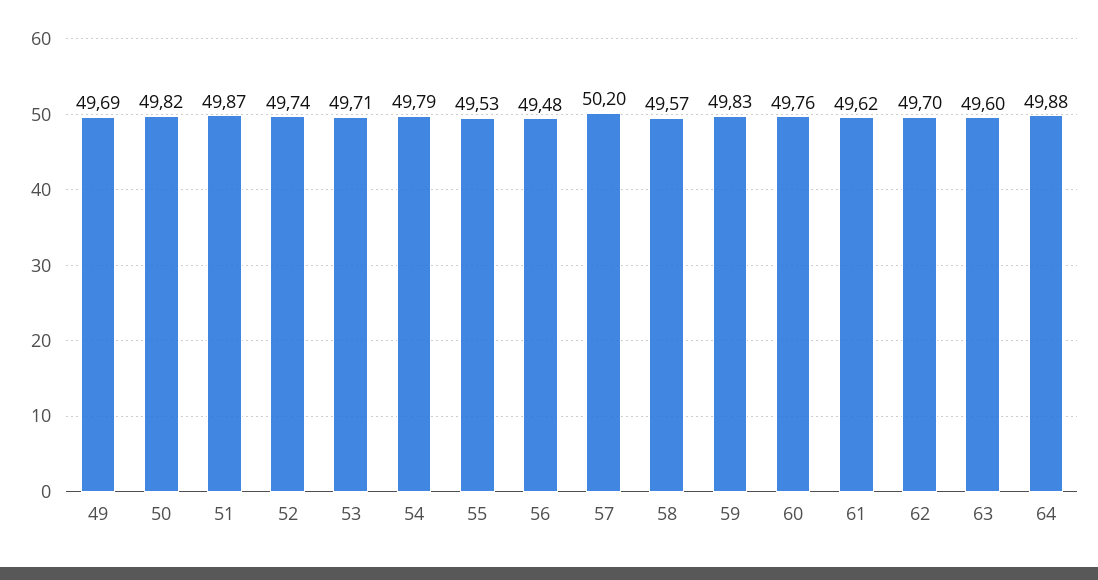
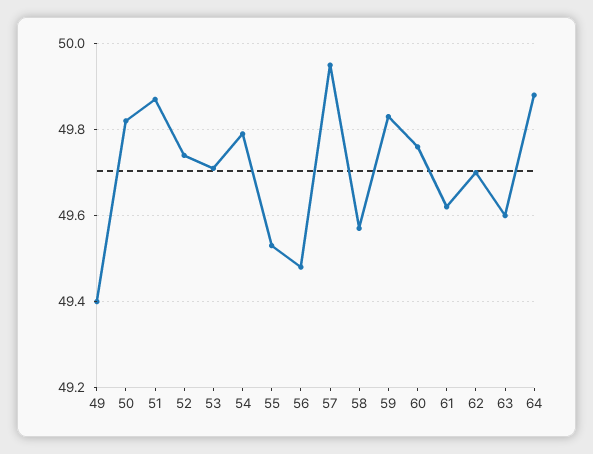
49: 49.69 -> 49.4
57: 50.2 -> 49.95

